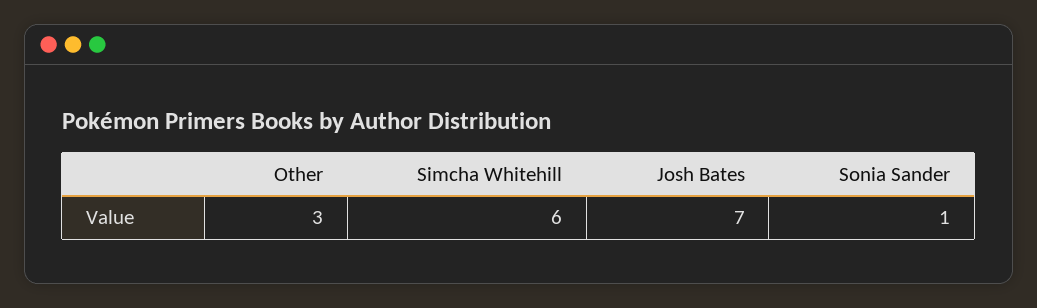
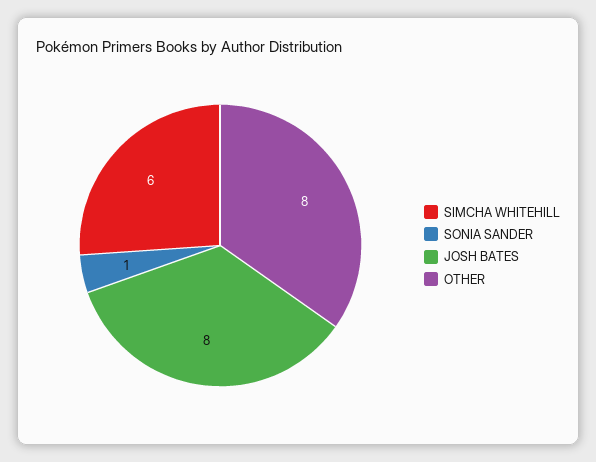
Other: 3 -> 8
Josh Bates: 7 -> 8

